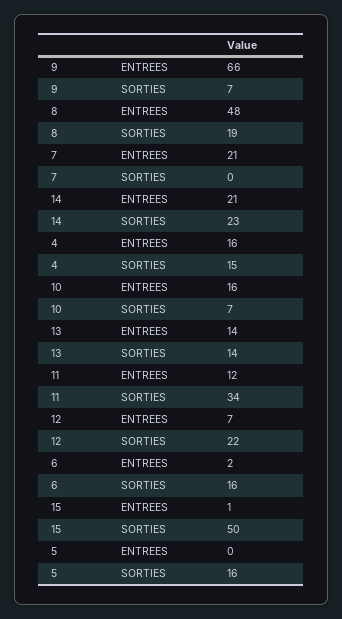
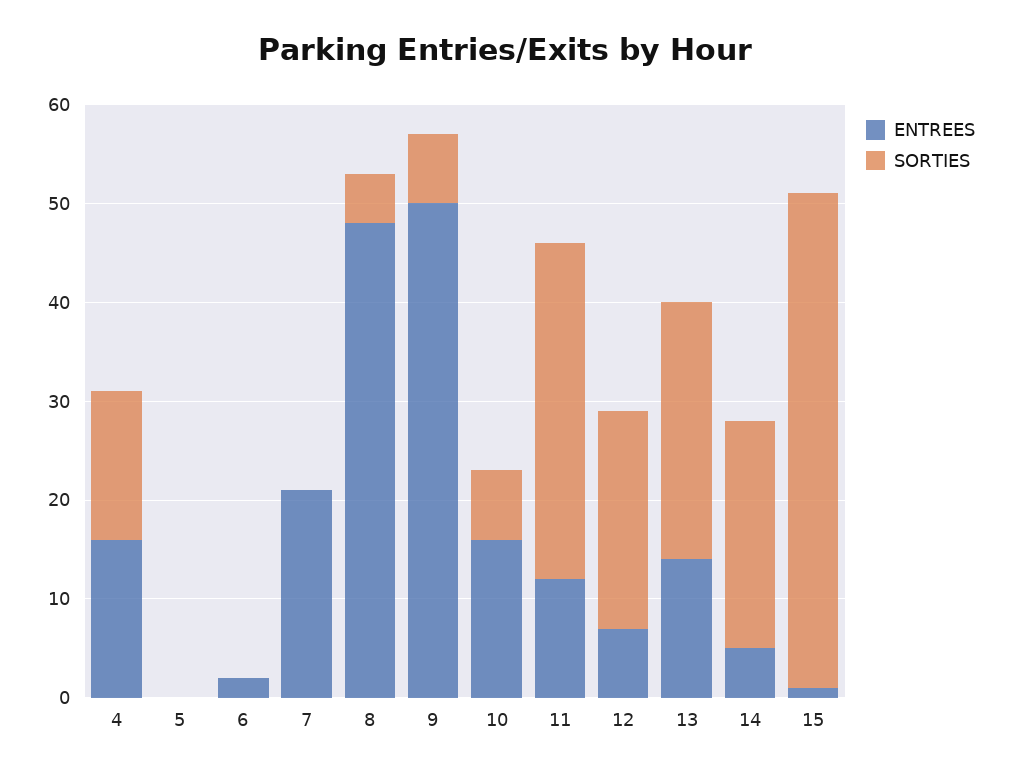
ENTREES, 9: 66 -> 50
SORTIES, 8: 19 -> 5
ENTREES, 14: 21 -> 5
SORTIES, 13: 14 -> 26
SORTIES, 6: 16 -> 0
SORTIES, 5: 16 -> 0

